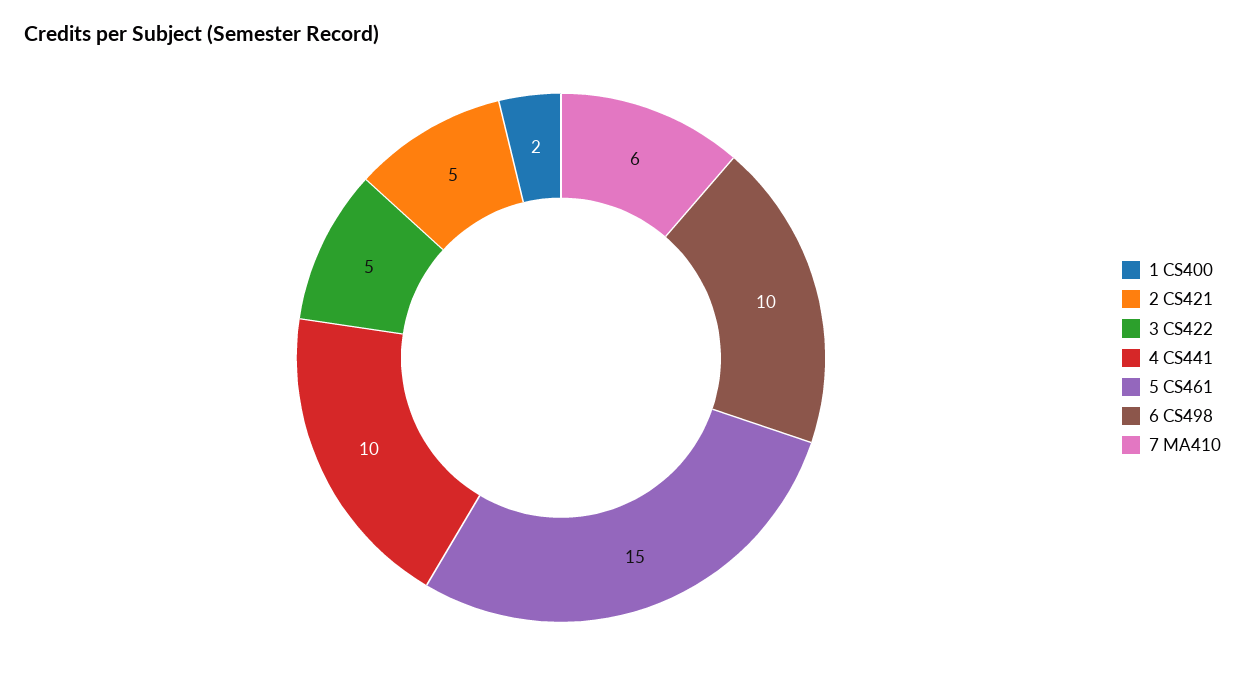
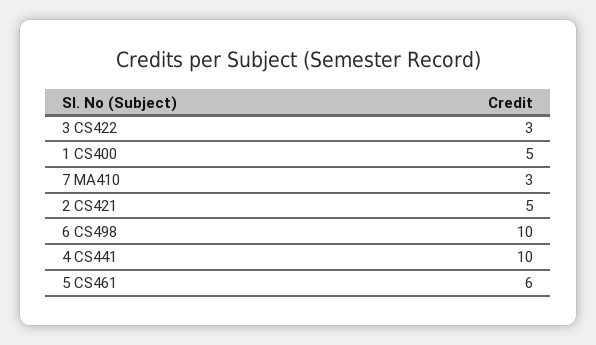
1 CS400: 2 -> 5
3 CS422: 5 -> 3
5 CS461: 15 -> 6
7 MA410: 6 -> 3

